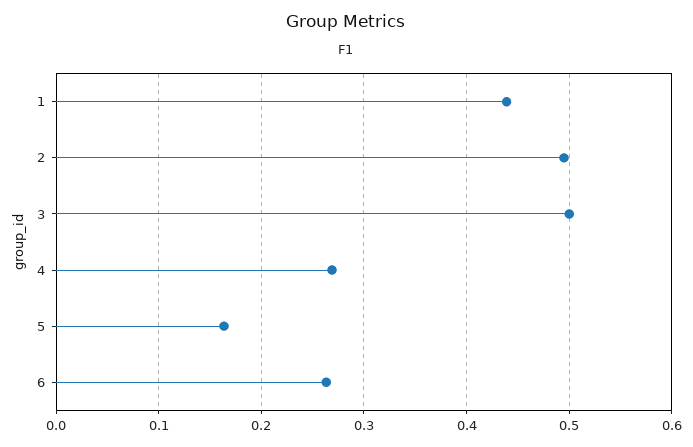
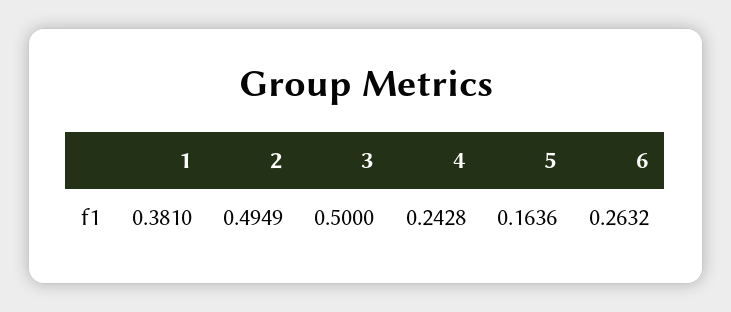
1: 0.44 -> 0.381
4: 0.27 -> 0.2428

